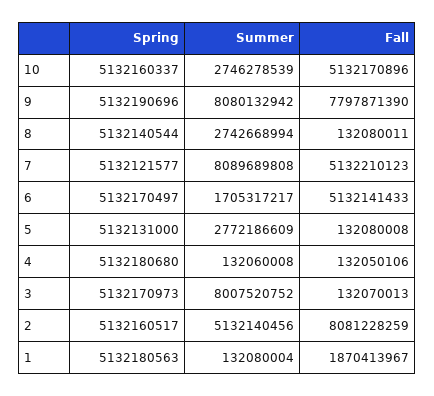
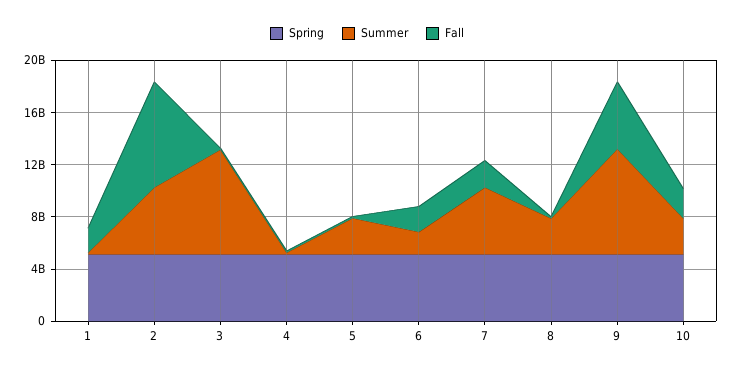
Fall, 10: 5132170896 -> 2000000000
Fall, 9: 7797871390 -> 5000000000
Summer, 7: 8089689808 -> 5000000000
Fall, 7: 5132210123 -> 2000000000
Fall, 6: 5132141433 -> 2000000000

